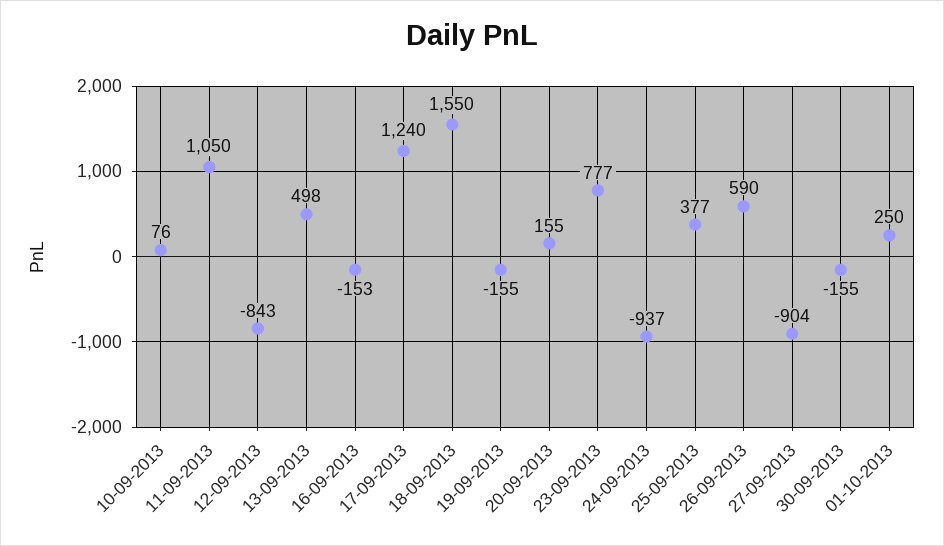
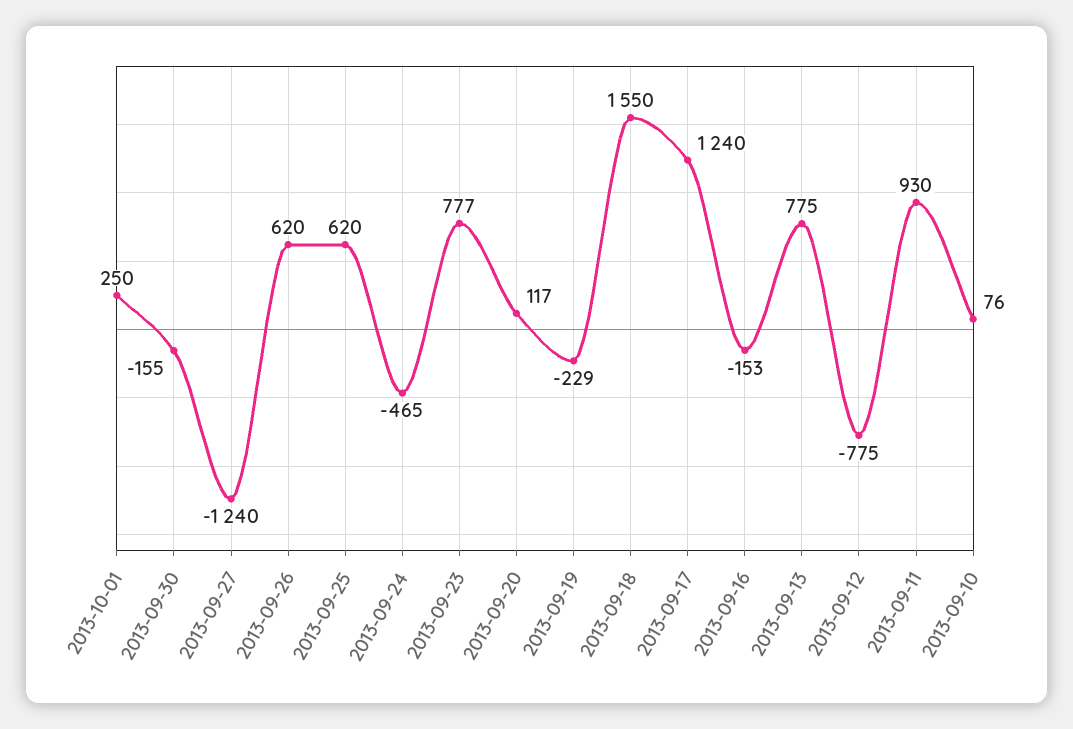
11-09-2013: 1050 -> 930
12-09-2013: -843 -> -775
13-09-2013: 498 -> 775
19-09-2013: -155 -> -229
20-09-2013: 155 -> 117
24-09-2013: -937 -> -465
25-09-2013: 377 -> 620
26-09-2013: 590 -> 620
27-09-2013: -904 -> -1240

